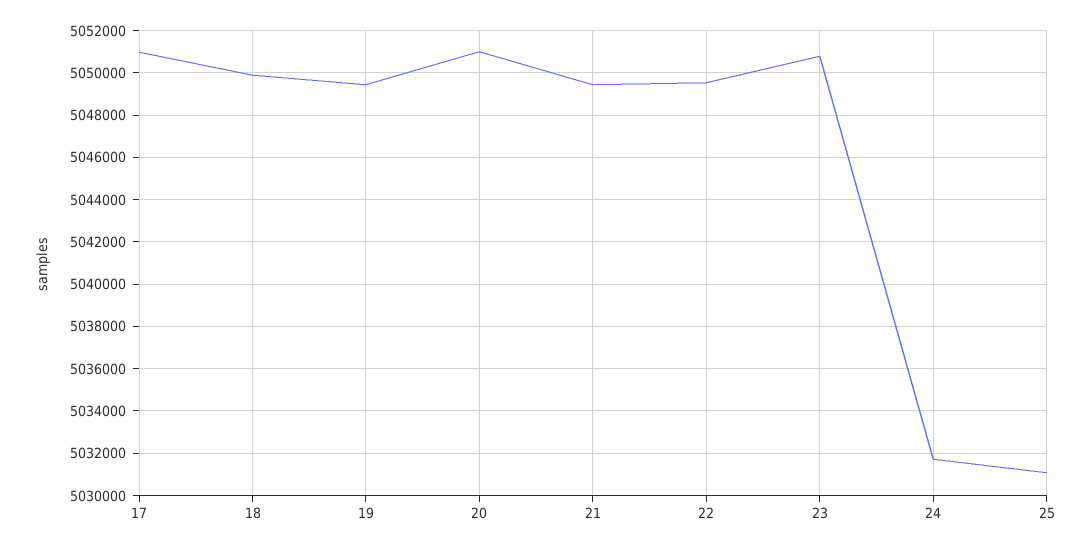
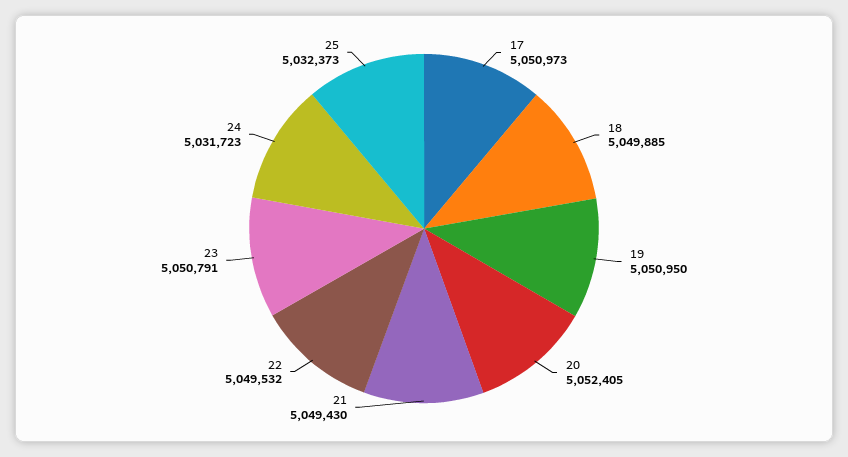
19: 5049500 -> 5050950
20: 5051000 -> 5052405
25: 5031000 -> 5032373

